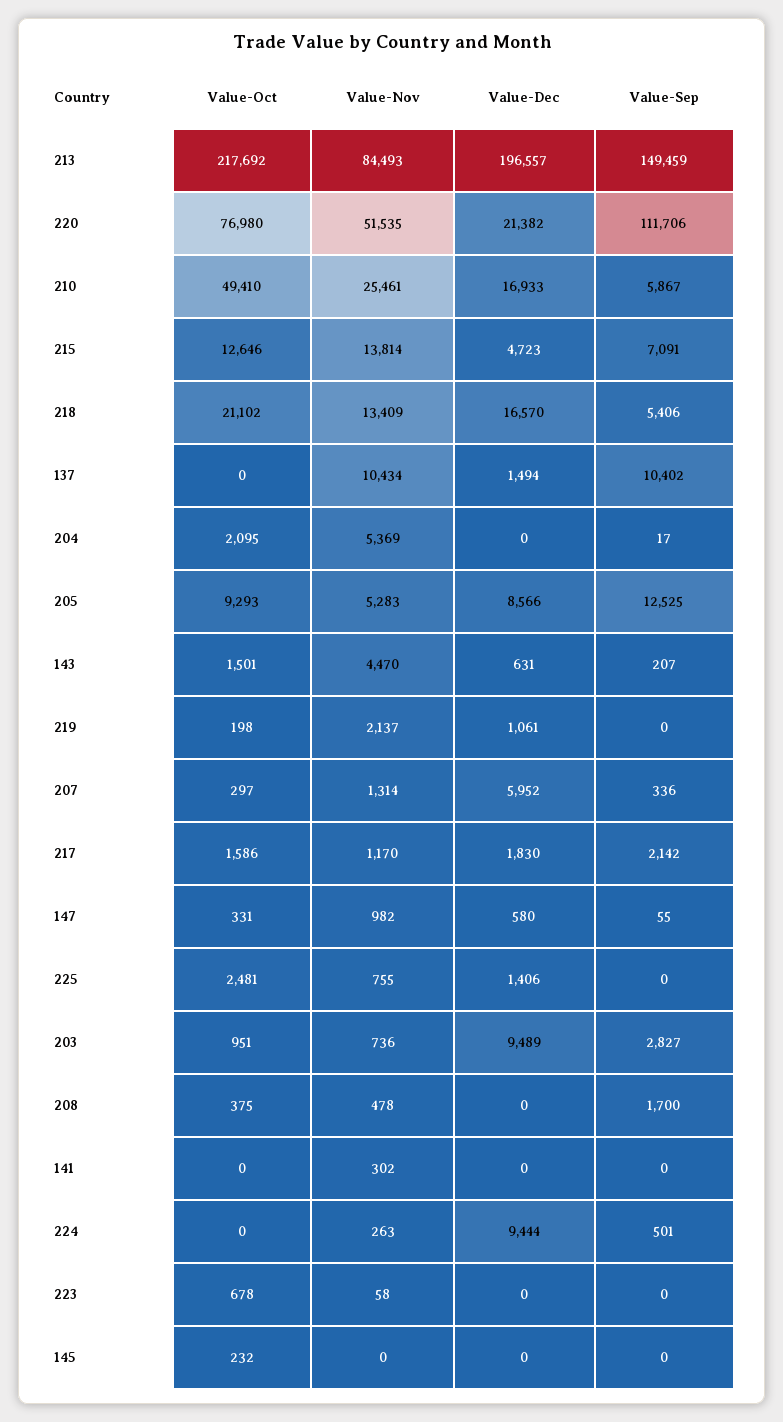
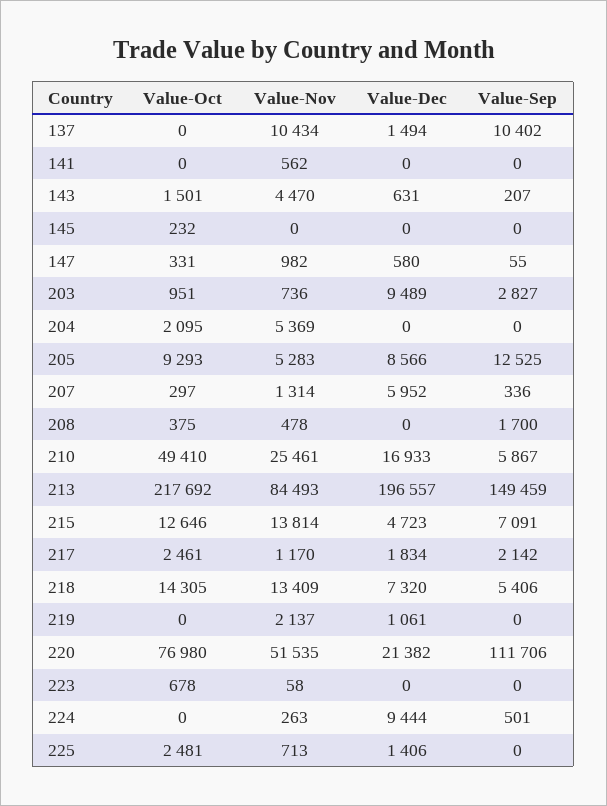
Value-Oct, 218: 21102 -> 14305
Value-Dec, 218: 16570 -> 7320
Value-Sep, 204: 17 -> 0
Value-Oct, 219: 198 -> 0
Value-Oct, 217: 1586 -> 2461
Value-Dec, 217: 1830 -> 1834
Value-Nov, 225: 755 -> 713
Value-Nov, 141: 302 -> 562

